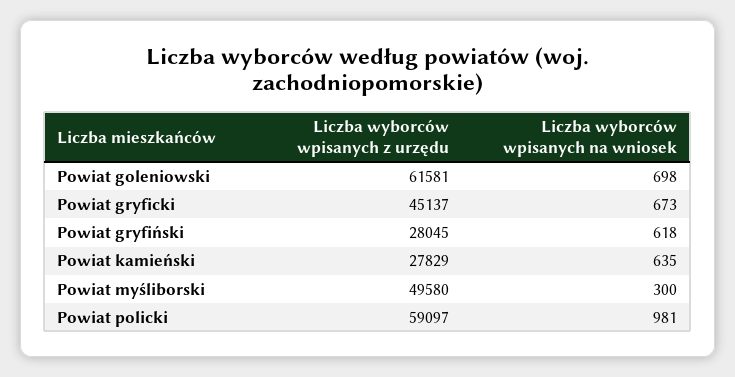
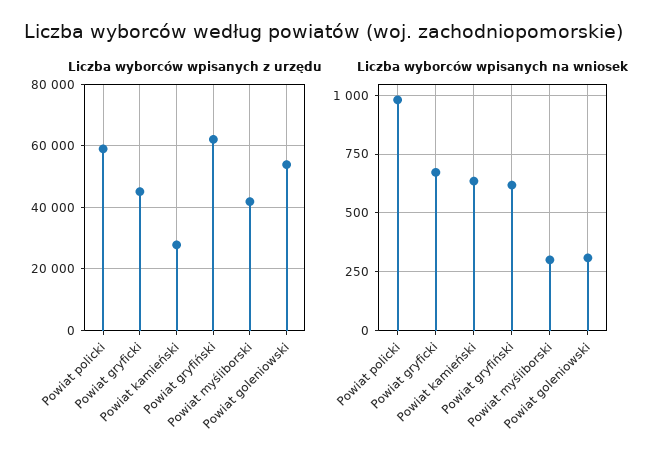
Liczba wyborców wpisanych z urzędu, Powiat goleniowski: 61581 -> 54000
Liczba wyborców wpisanych na wniosek, Powiat goleniowski: 698 -> 300
Liczba wyborców wpisanych z urzędu, Powiat gryfiński: 28045 -> 62000
Liczba wyborców wpisanych z urzędu, Powiat myśliborski: 49580 -> 42000

